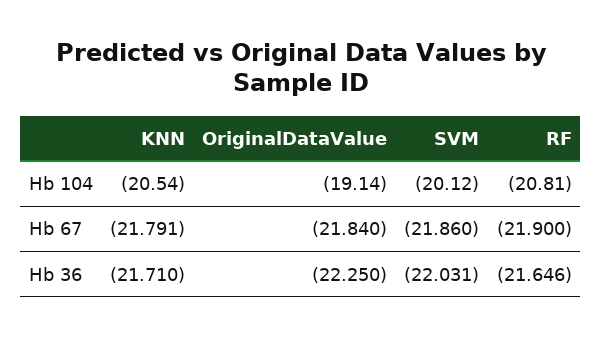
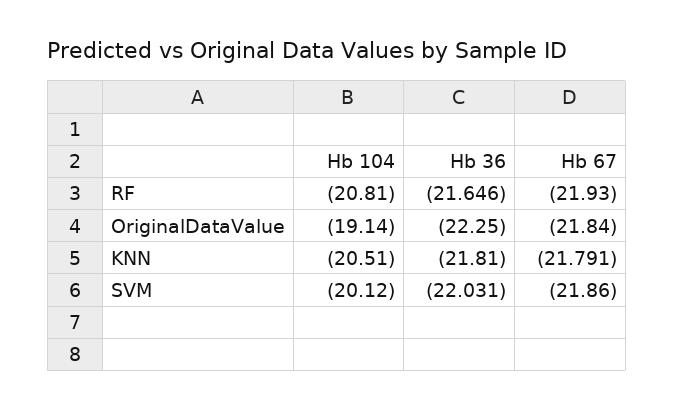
KNN, Hb 104: -20.54 -> -20.51
RF, Hb 67: -21.9 -> -21.93
KNN, Hb 36: -21.71 -> -21.81

